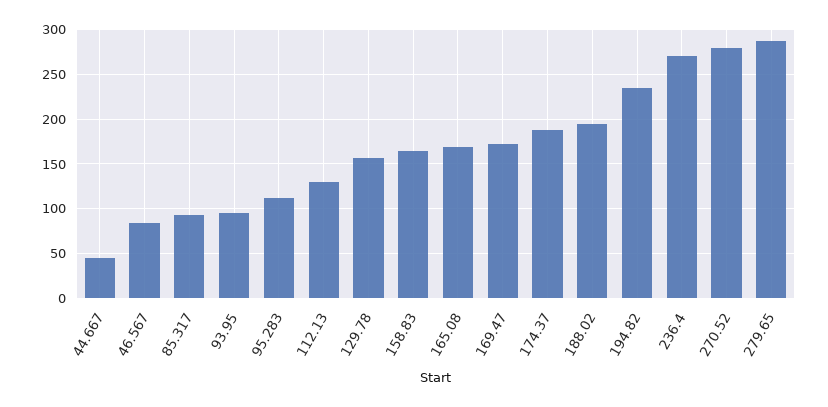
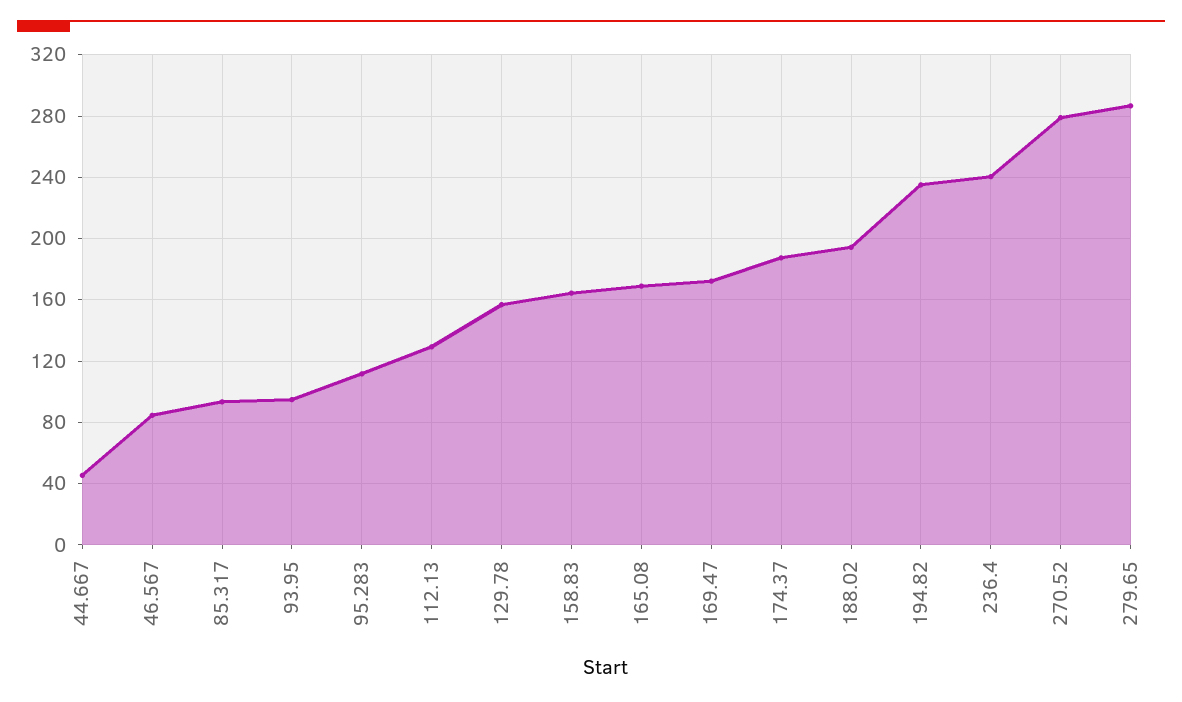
236.4: 270 -> 240

